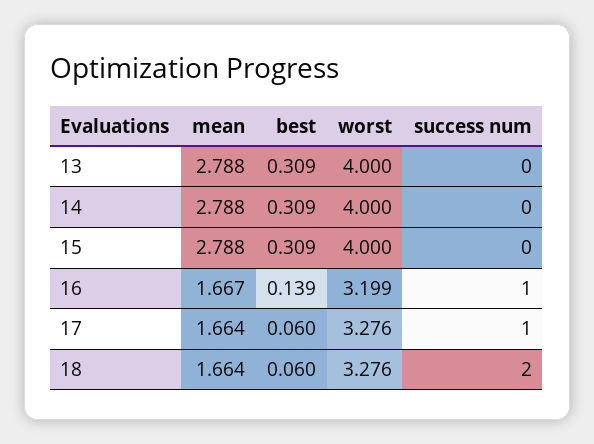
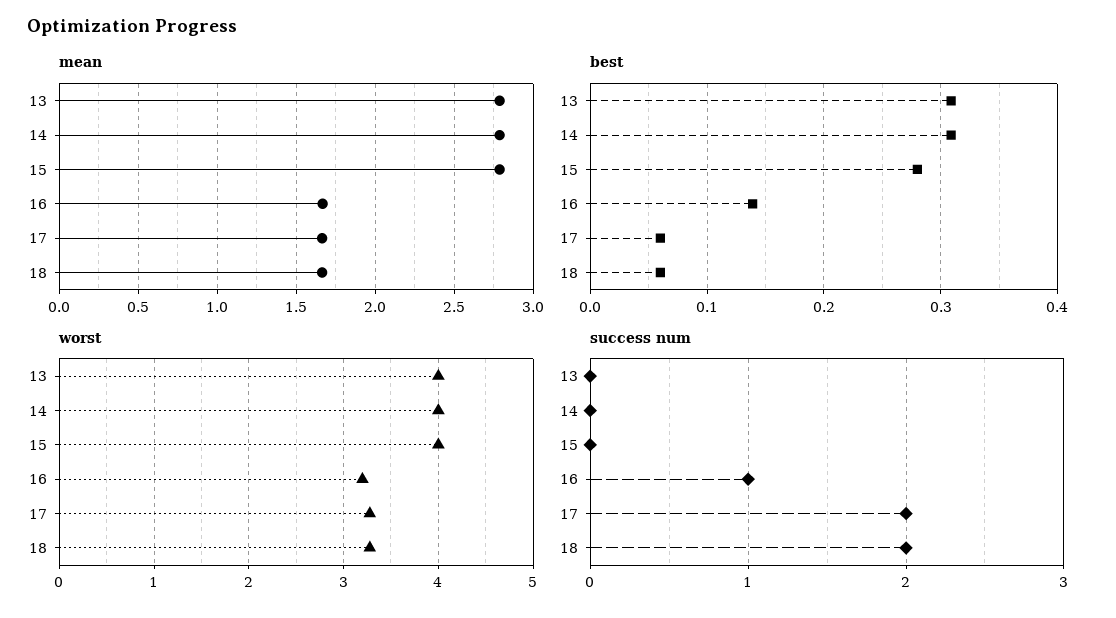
best, 15: 0.309 -> 0.28
success num, 17: 1 -> 2

